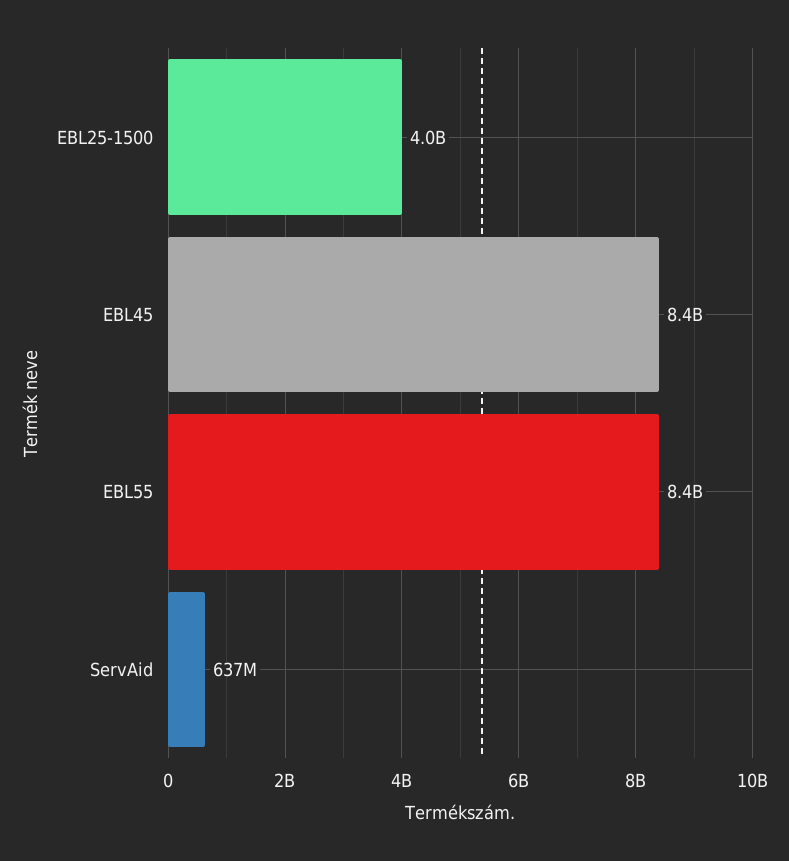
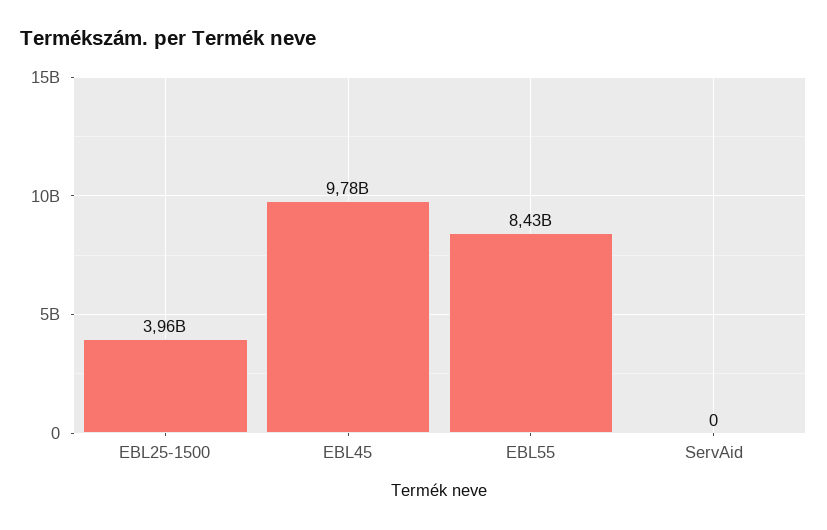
EBL45: 8400000000 -> 9780000000
ServAid: 637000000 -> 0

